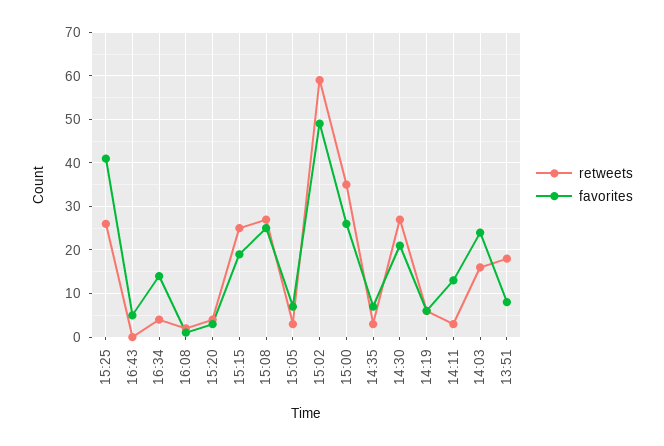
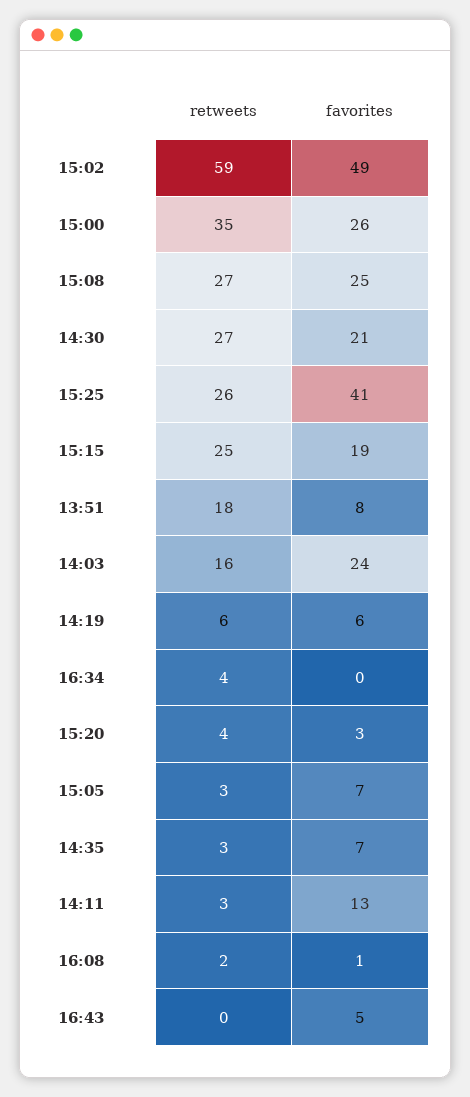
favorites, 16:34: 15 -> 0

